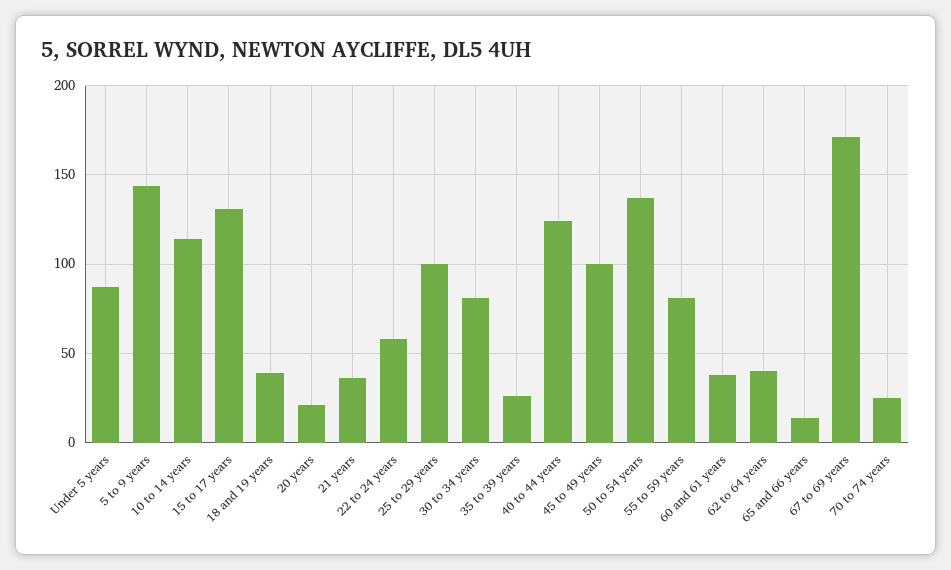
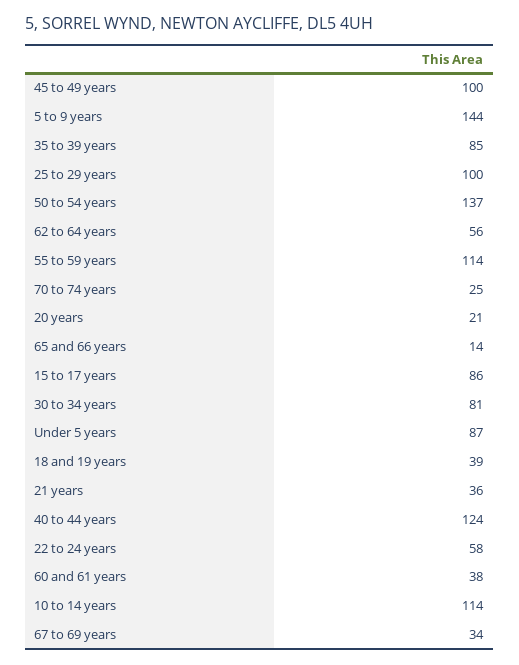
15 to 17 years: 130 -> 86
35 to 39 years: 25 -> 85
55 to 59 years: 80 -> 114
62 to 64 years: 40 -> 56
67 to 69 years: 170 -> 34

